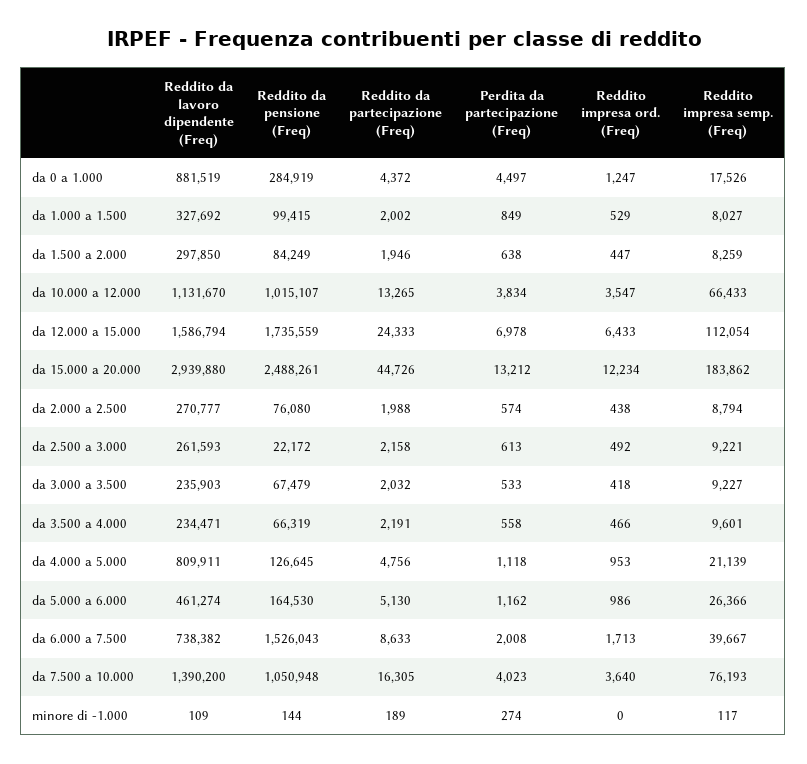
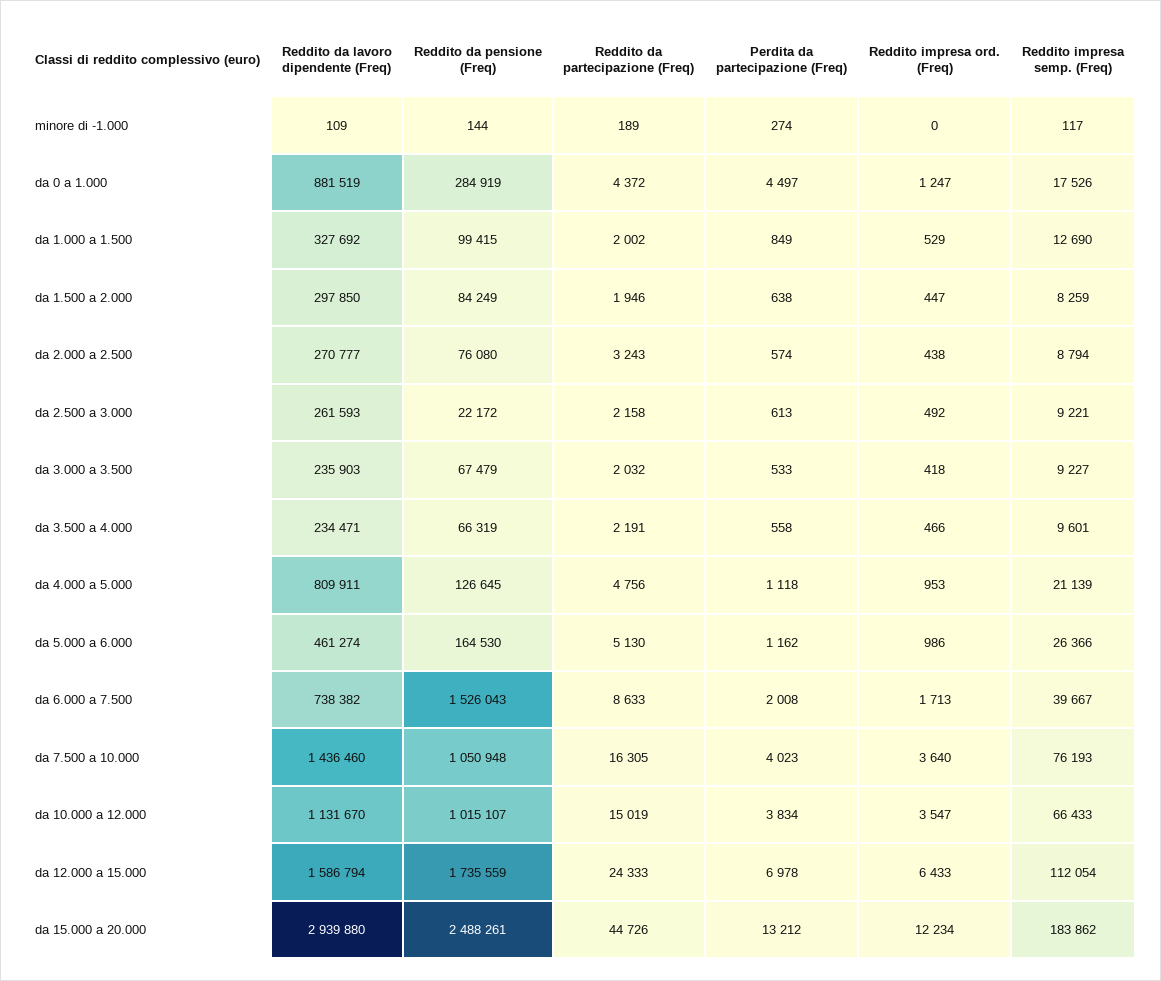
Reddito impresa semp. (Freq), da 1.000 a 1.500: 8027 -> 12690
Reddito da partecipazione (Freq), da 10.000 a 12.000: 13265 -> 15019
Reddito da partecipazione (Freq), da 2.000 a 2.500: 1988 -> 3243
Reddito da lavoro dipendente (Freq), da 7.500 a 10.000: 1390200 -> 1436460

